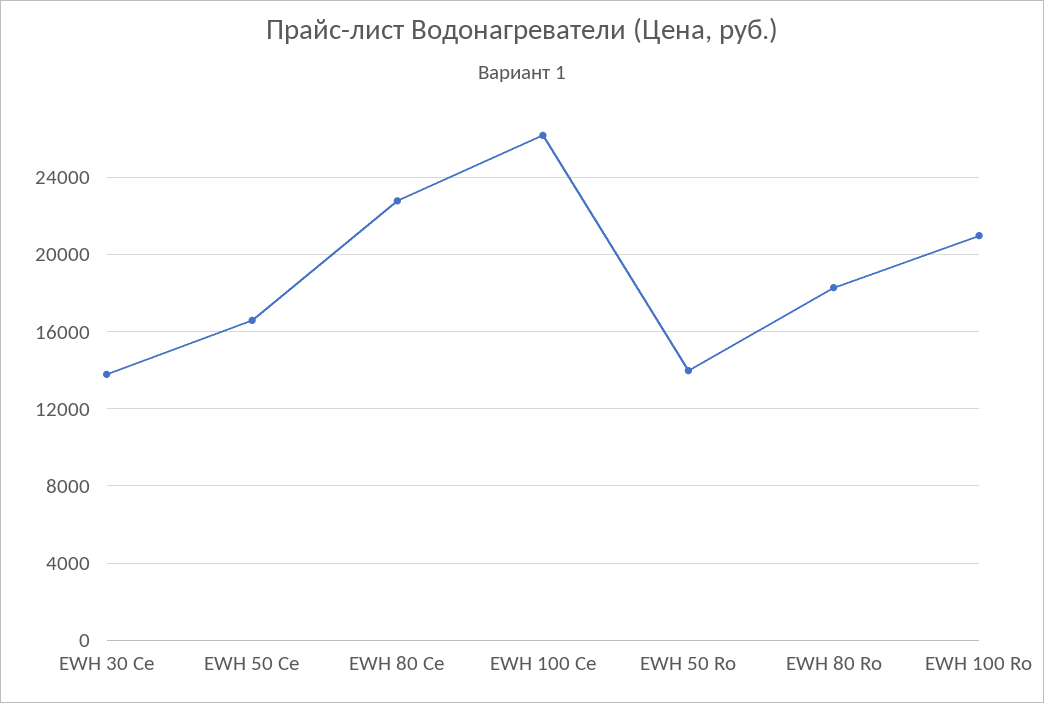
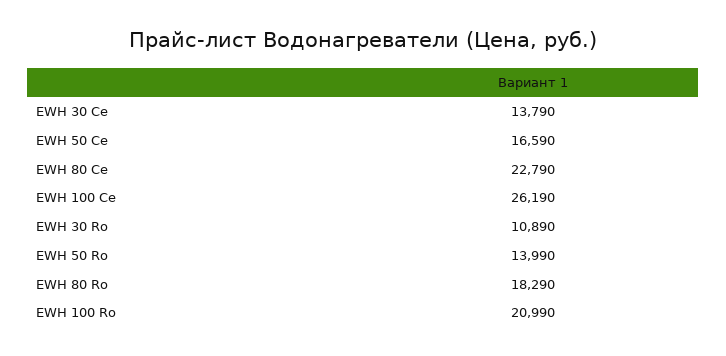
EWH 30 Ro: none -> 10890

